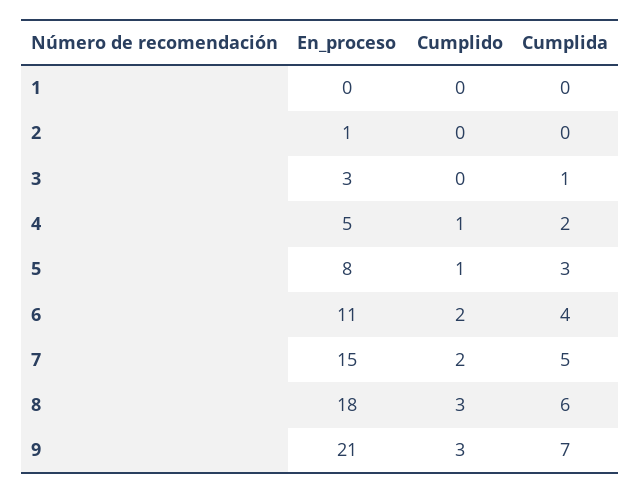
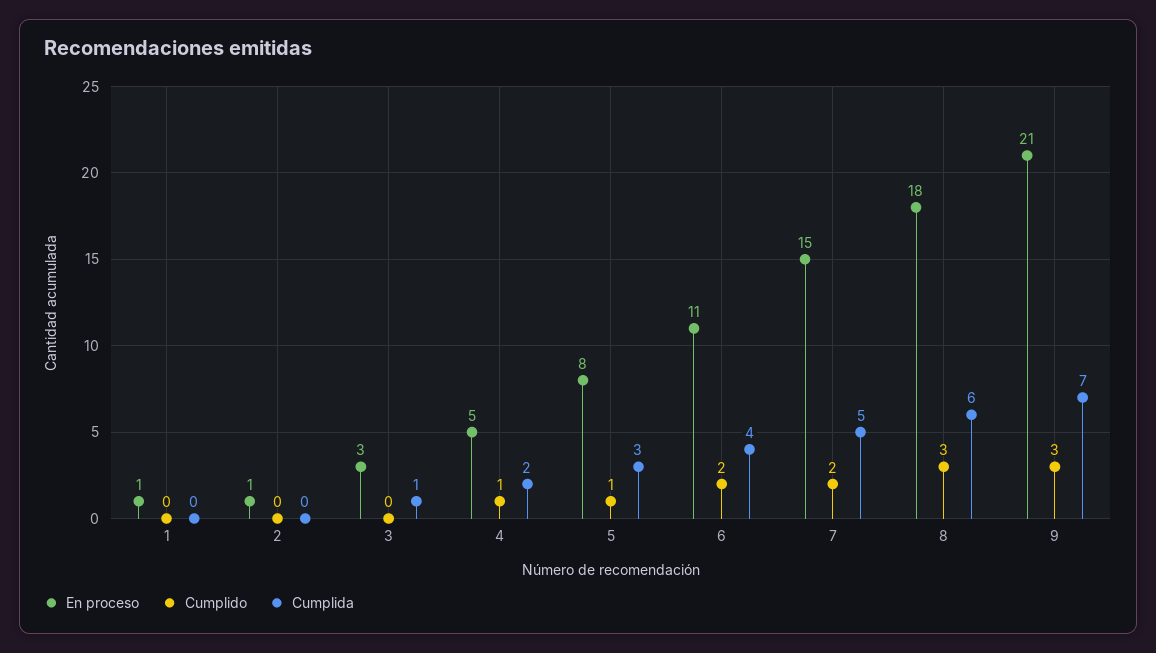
En_proceso, 1: 0 -> 1

